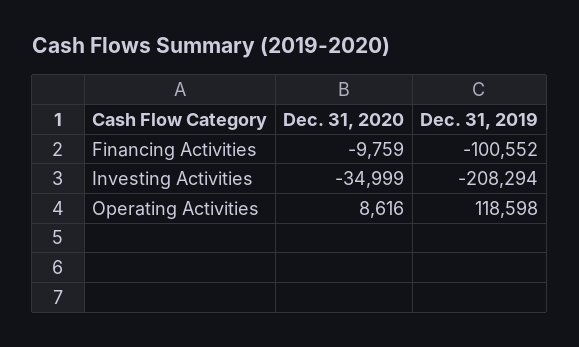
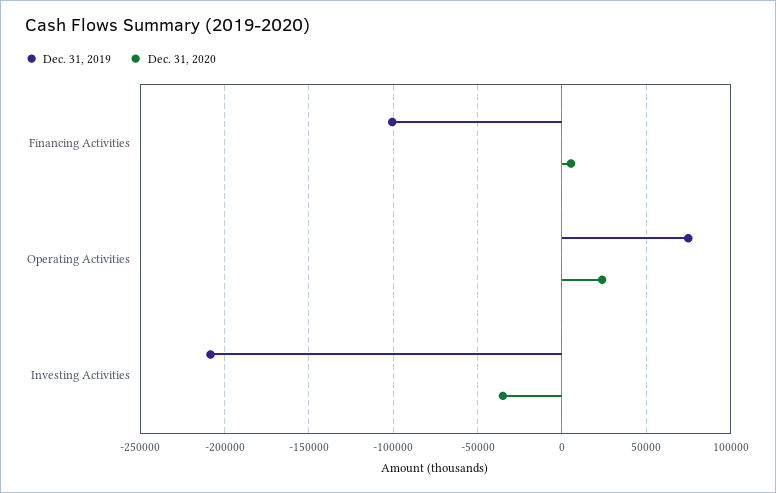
Dec. 31, 2020, Financing Activities: -9759 -> 5000
Dec. 31, 2020, Operating Activities: 8616 -> 25000
Dec. 31, 2019, Operating Activities: 118598 -> 75000

